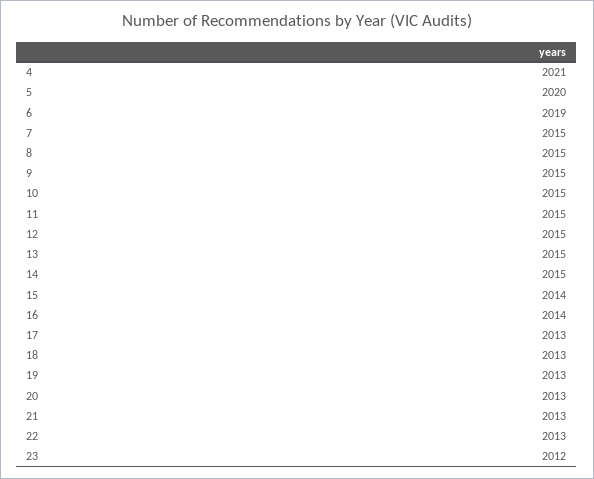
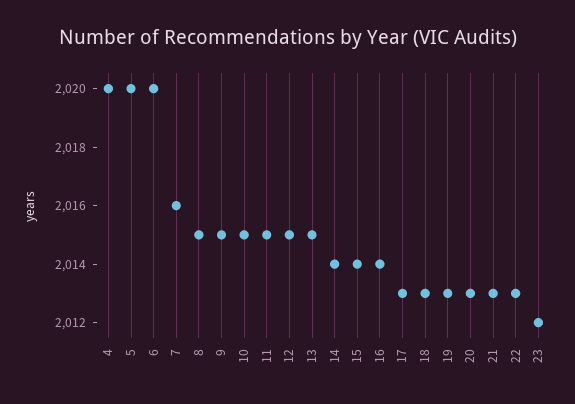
4: 2021 -> 2020
6: 2019 -> 2020
7: 2015 -> 2016
14: 2015 -> 2014

